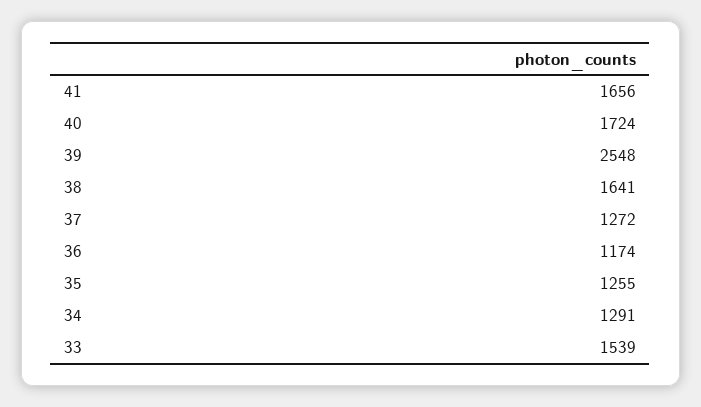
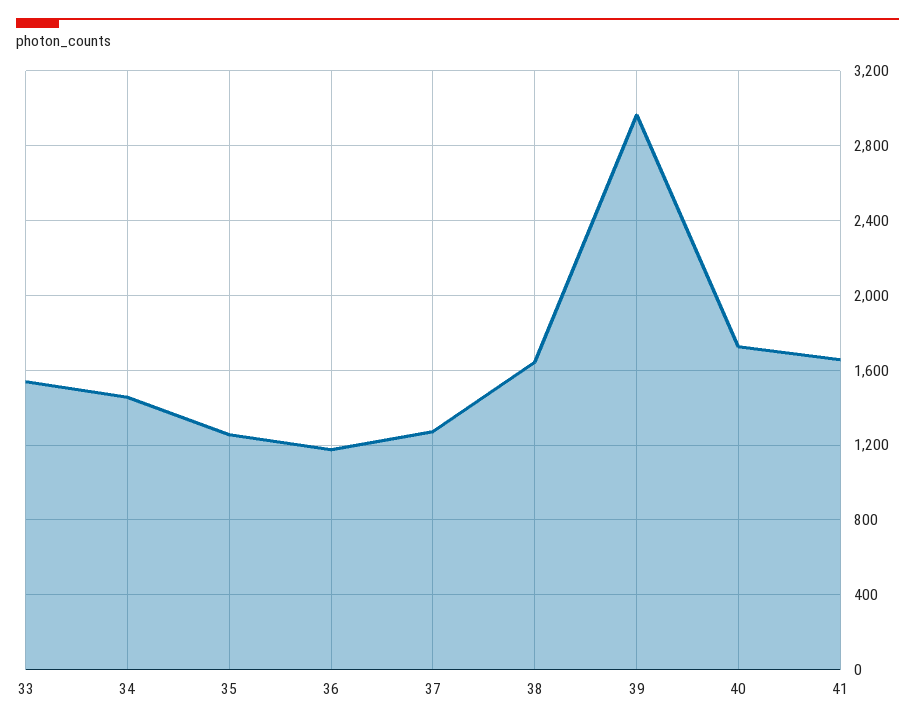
39: 2548 -> 2950
34: 1291 -> 1450

